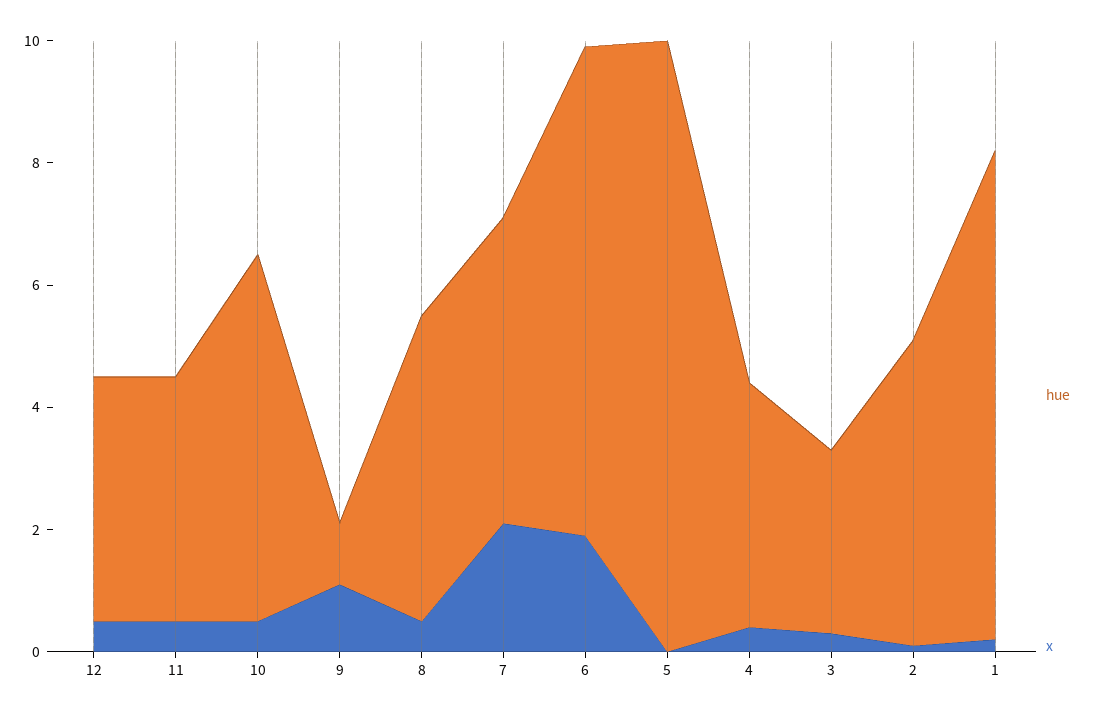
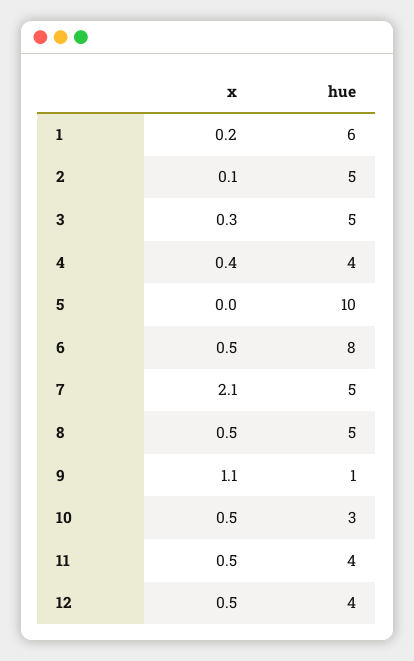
hue, 10: 6 -> 3
x, 6: 2 -> 0.5
hue, 3: 3 -> 5
hue, 1: 8 -> 6

